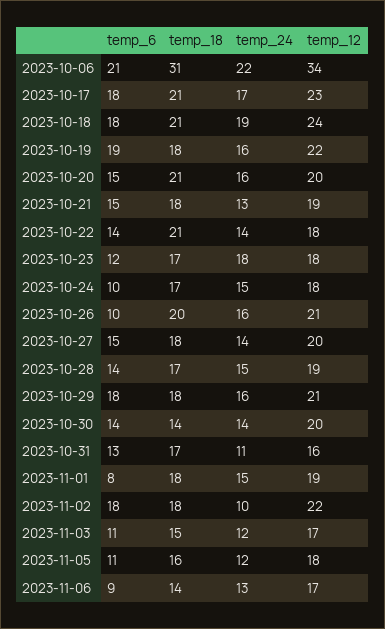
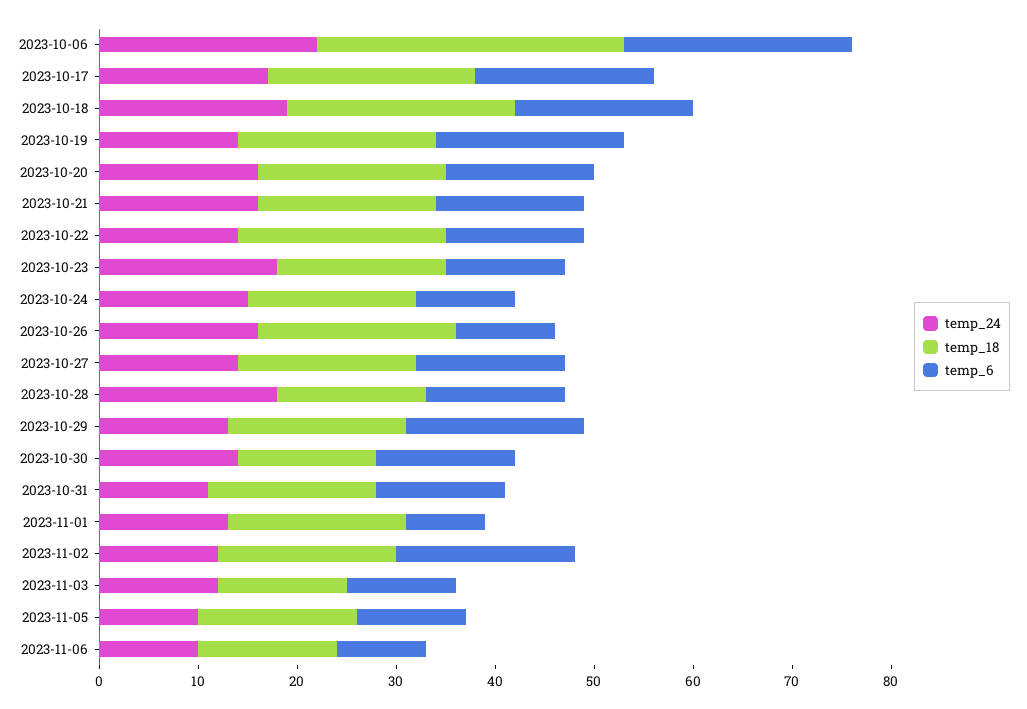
temp_6, 2023-10-06: 21 -> 23
temp_12, 2023-10-06: 34 -> none
temp_12, 2023-10-17: 23 -> none
temp_18, 2023-10-18: 21 -> 23
temp_12, 2023-10-18: 24 -> none
temp_18, 2023-10-19: 18 -> 20
temp_24, 2023-10-19: 16 -> 14
temp_12, 2023-10-19: 22 -> none
temp_18, 2023-10-20: 21 -> 19
temp_12, 2023-10-20: 20 -> none
temp_24, 2023-10-21: 13 -> 16
temp_12, 2023-10-21: 19 -> none
temp_12, 2023-10-22: 18 -> none
temp_12, 2023-10-23: 18 -> none
temp_12, 2023-10-24: 18 -> none
temp_12, 2023-10-26: 21 -> none
temp_12, 2023-10-27: 20 -> none
temp_18, 2023-10-28: 17 -> 15
temp_24, 2023-10-28: 15 -> 18
temp_12, 2023-10-28: 19 -> none
temp_24, 2023-10-29: 16 -> 13
temp_12, 2023-10-29: 21 -> none
temp_12, 2023-10-30: 20 -> none
temp_12, 2023-10-31: 16 -> none
temp_24, 2023-11-01: 15 -> 13
temp_12, 2023-11-01: 19 -> none
temp_24, 2023-11-02: 10 -> 12
temp_12, 2023-11-02: 22 -> none
temp_18, 2023-11-03: 15 -> 13
temp_12, 2023-11-03: 17 -> none
temp_24, 2023-11-05: 12 -> 10
temp_12, 2023-11-05: 18 -> none
temp_24, 2023-11-06: 13 -> 10
temp_12, 2023-11-06: 17 -> none

